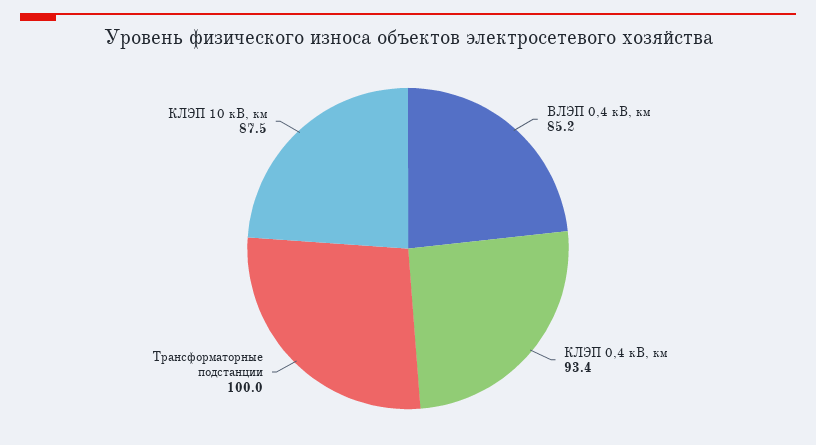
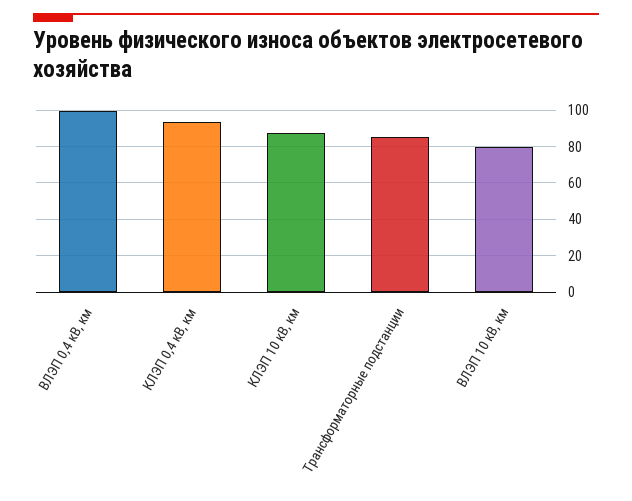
ВЛЭП 0,4 кВ, км: 85.2 -> 100
Трансформаторные подстанции: 100 -> 85
ВЛЭП 10 кВ, км: none -> 80

